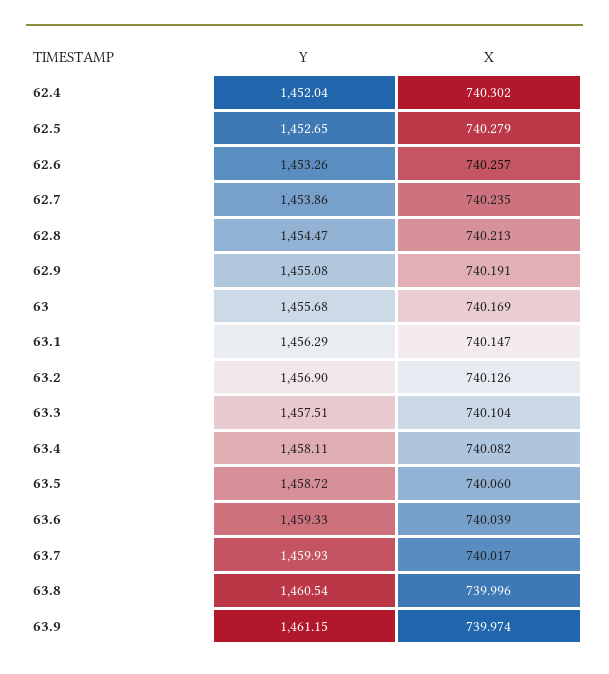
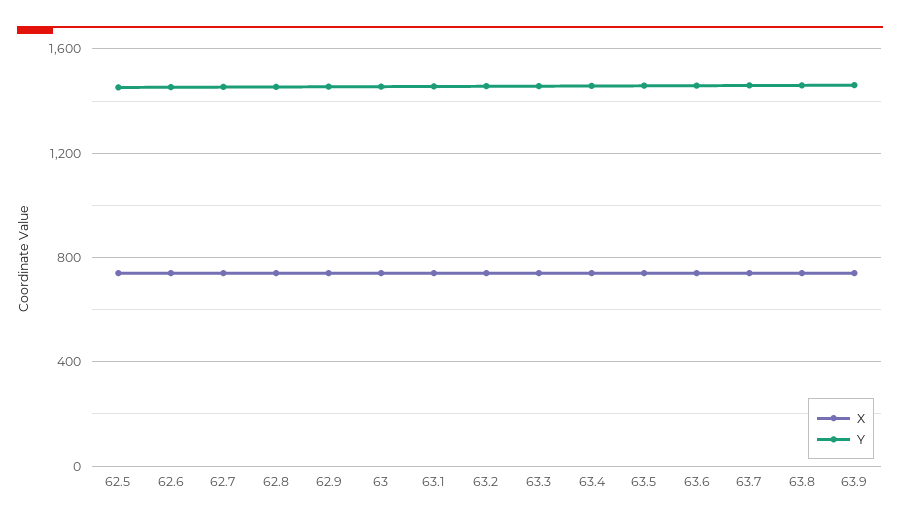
Y, 62.4: 1452.04 -> none
X, 62.4: 740.302 -> none

